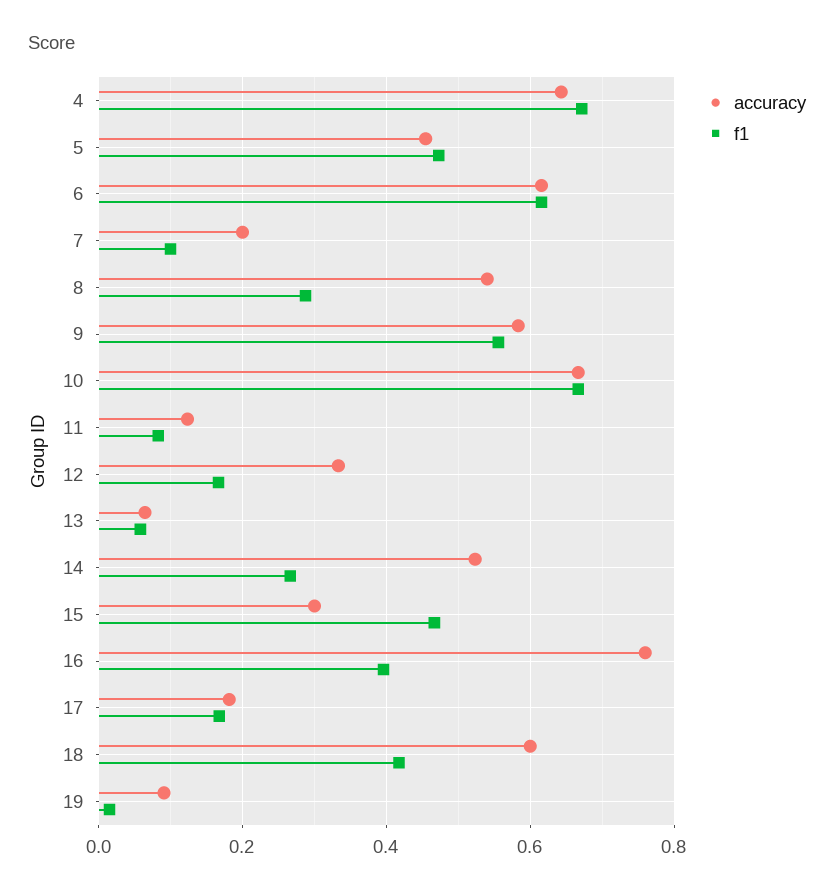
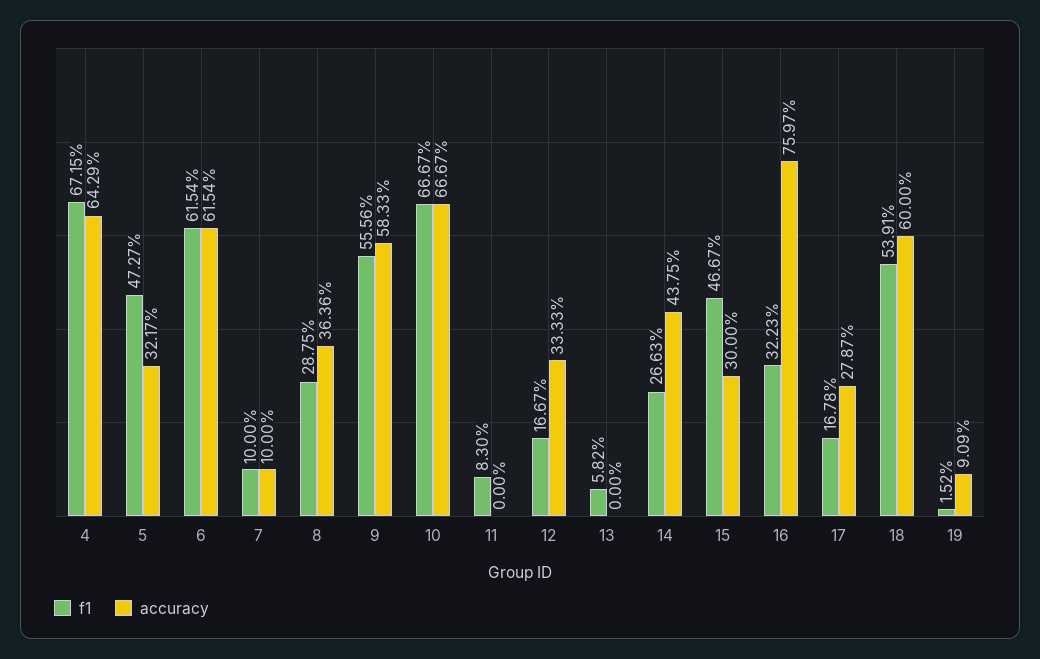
accuracy, 5: 0.46 -> 0.3217
accuracy, 7: 0.2 -> 0.1
accuracy, 8: 0.54 -> 0.3636
accuracy, 11: 0.12 -> 0
accuracy, 13: 0.06 -> 0
accuracy, 14: 0.52 -> 0.4375
f1, 16: 0.4 -> 0.3223
accuracy, 17: 0.18 -> 0.2787
f1, 18: 0.42 -> 0.5391

